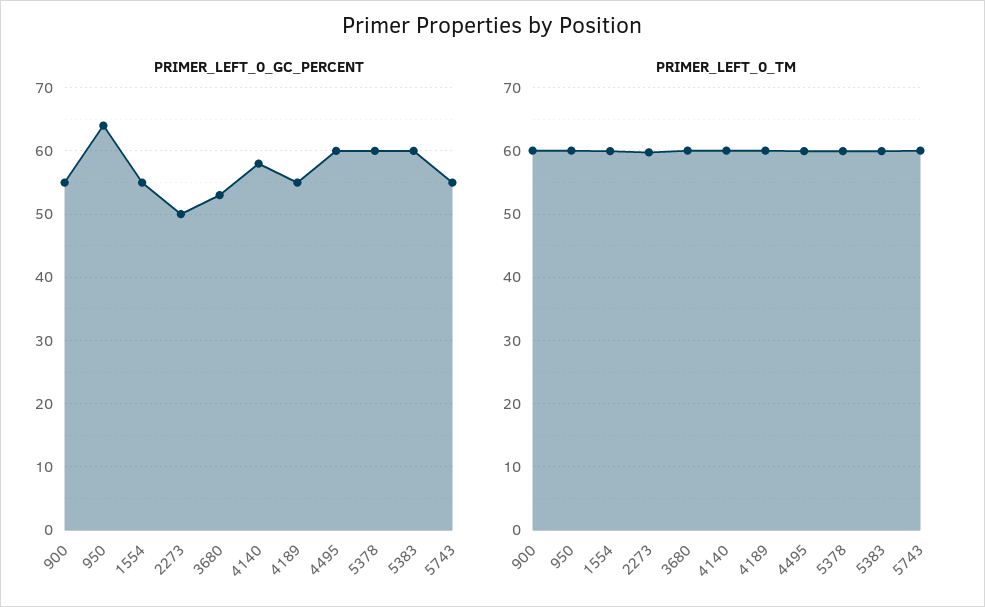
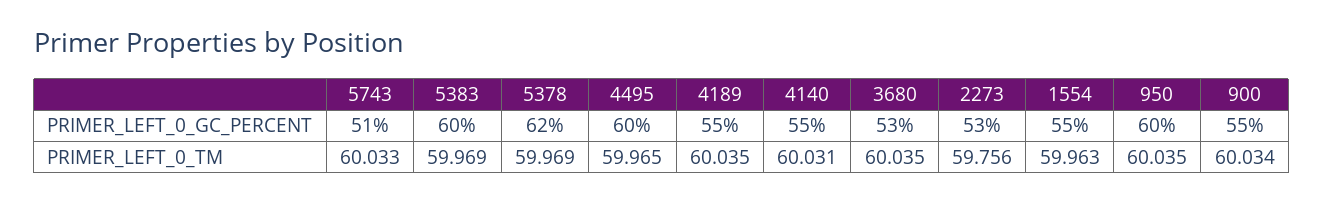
PRIMER_LEFT_0_GC_PERCENT, 950: 64 -> 60
PRIMER_LEFT_0_GC_PERCENT, 2273: 50 -> 53
PRIMER_LEFT_0_GC_PERCENT, 4140: 58 -> 55
PRIMER_LEFT_0_GC_PERCENT, 5378: 60 -> 62
PRIMER_LEFT_0_GC_PERCENT, 5743: 55 -> 51

